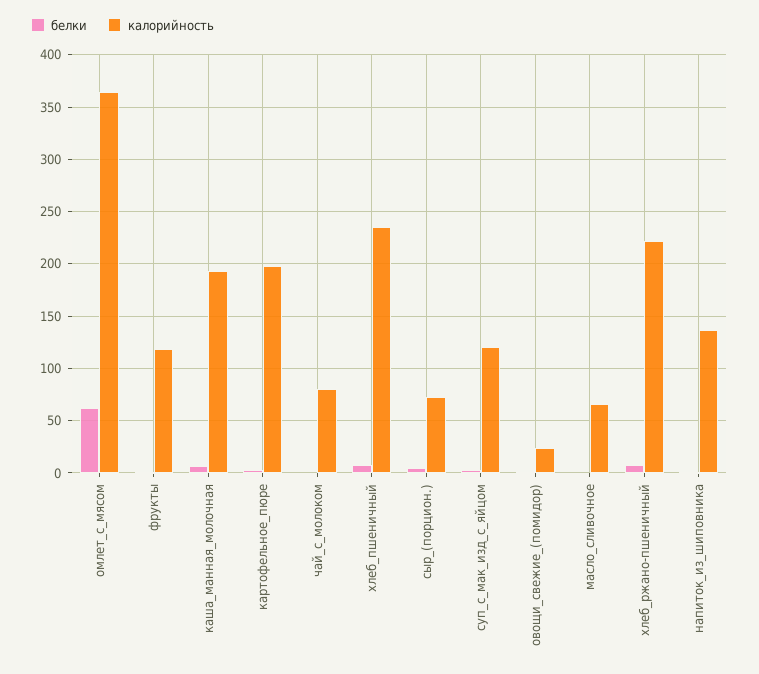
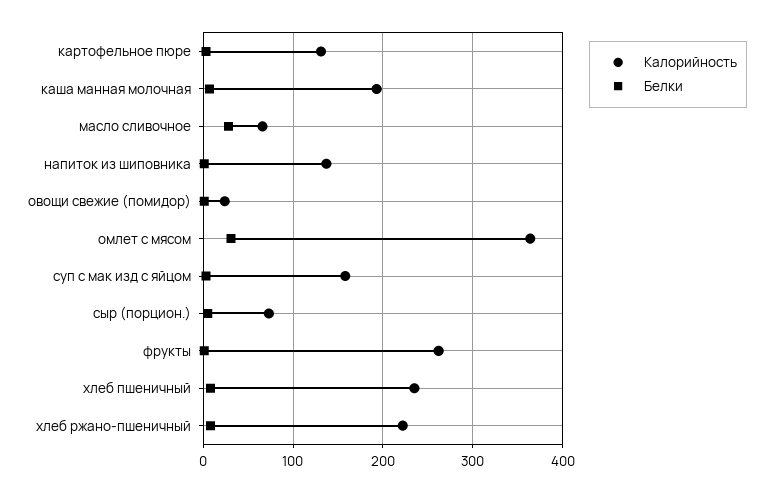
белки, омлет_с_мясом: 60 -> 30
калорийность, фрукты: 120 -> 260
калорийность, картофельное_пюре: 200 -> 130
белки, чай_с_молоком: 0 -> none
калорийность, чай_с_молоком: 80 -> none
калорийность, суп_с_мак_изд_с_яйцом: 120 -> 160
белки, масло_сливочное: 0 -> 30

